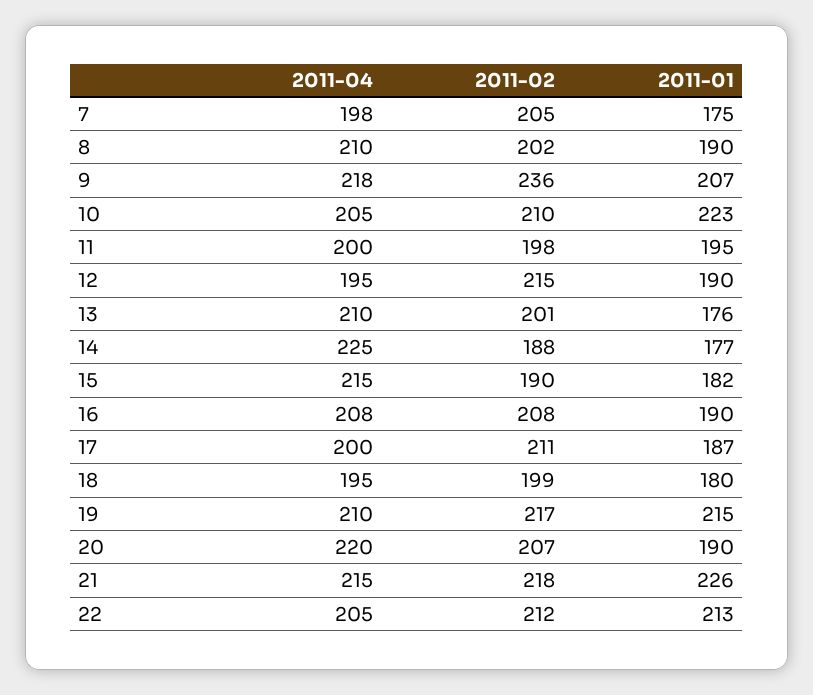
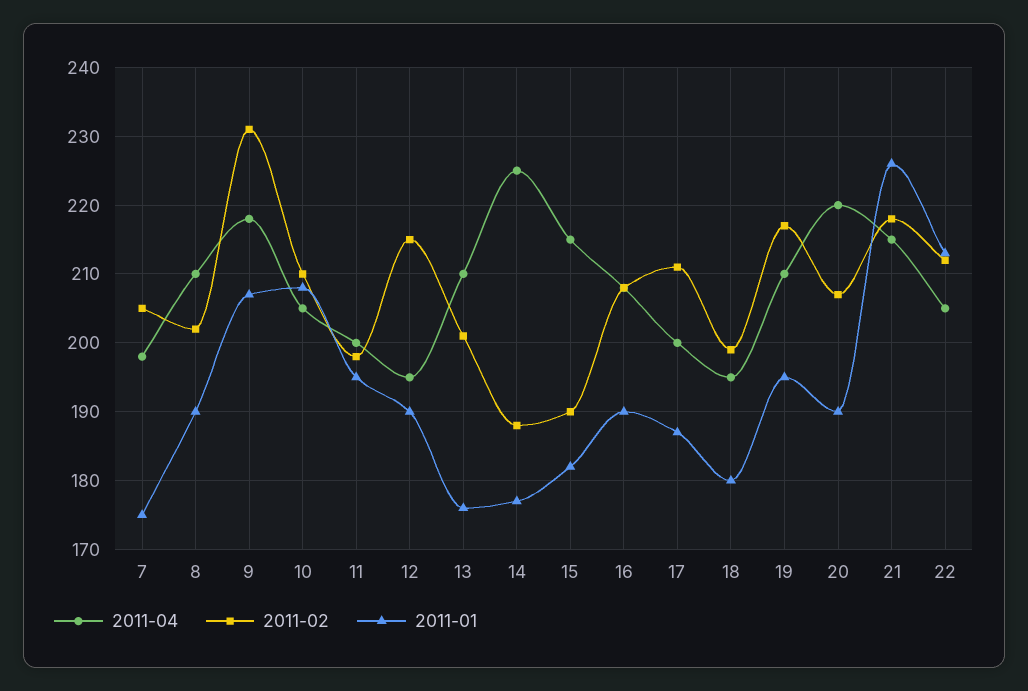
2011-02, 9: 236 -> 231
2011-01, 10: 223 -> 208
2011-01, 19: 215 -> 195

